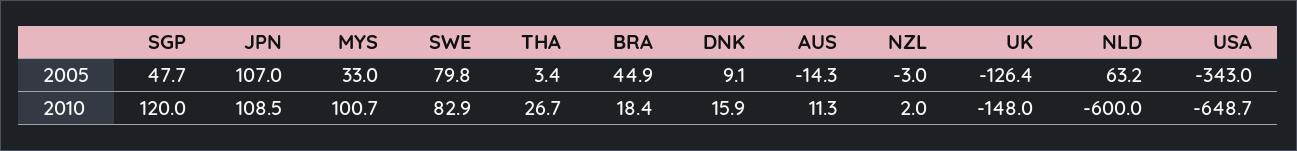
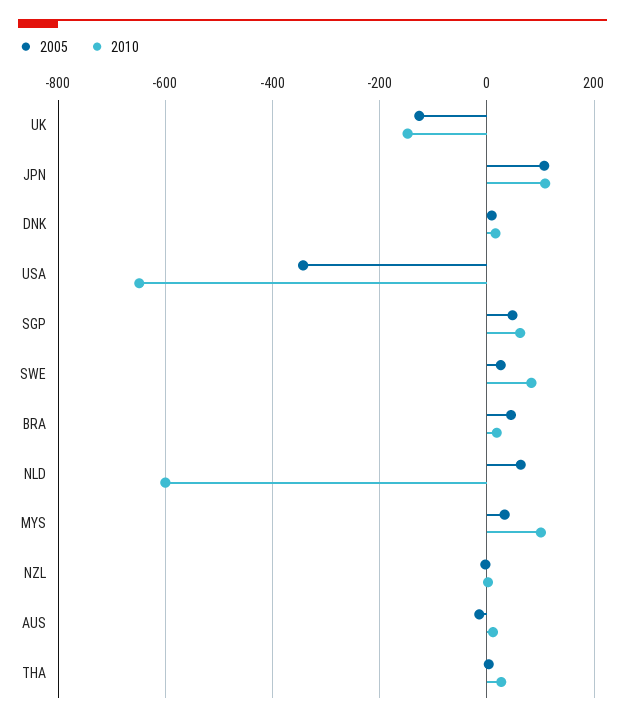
2005, SWE: 79.8 -> 20
2010, SGP: 120 -> 60

